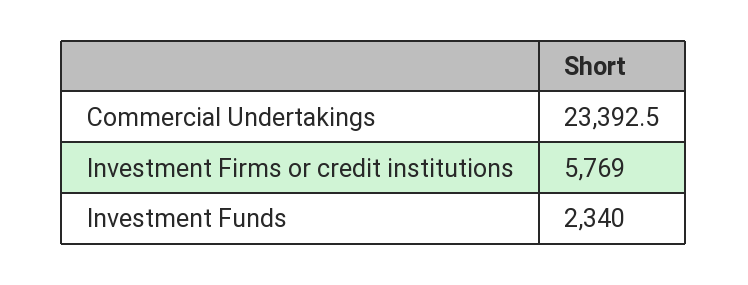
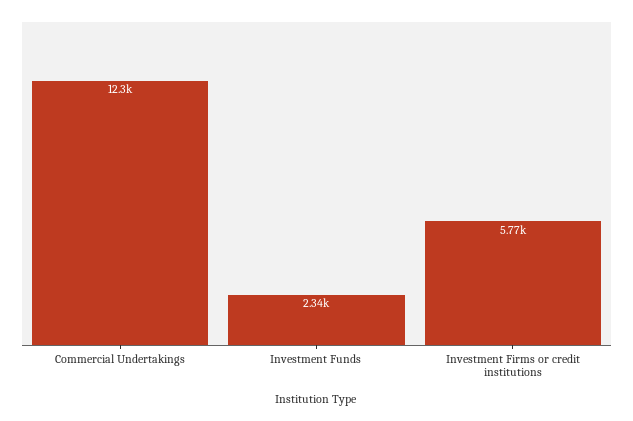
Commercial Undertakings: 23392.5 -> 12300

